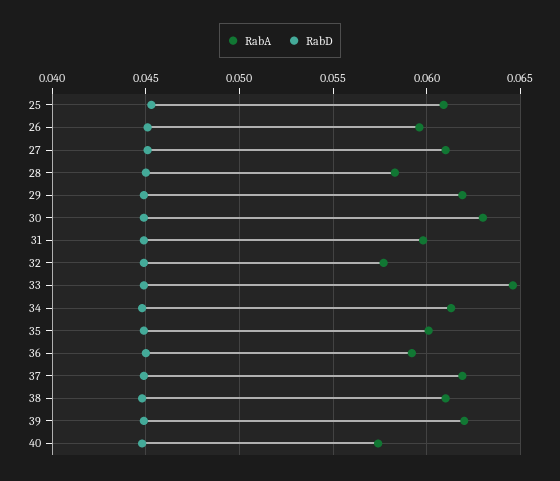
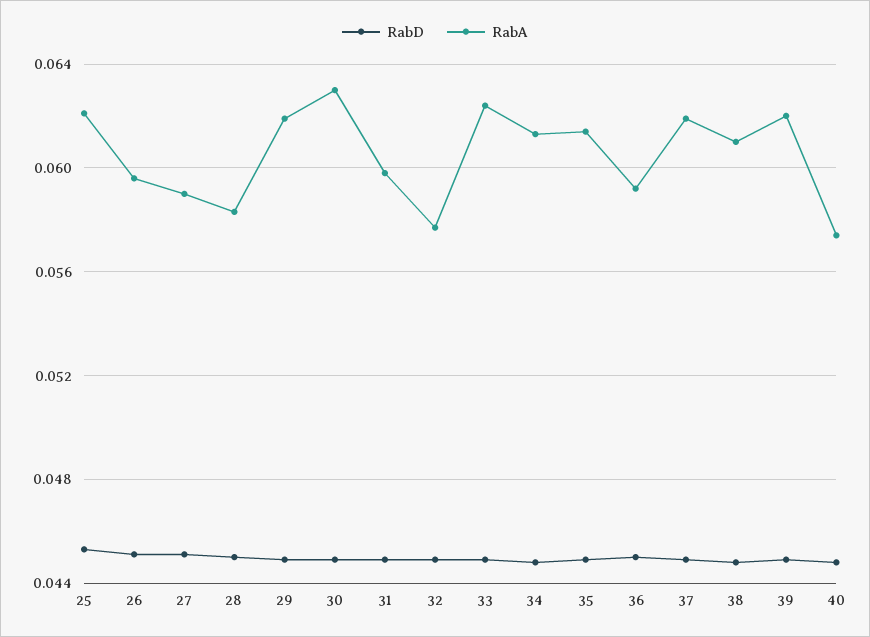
RabA, 25: 0.061 -> 0.062
RabA, 27: 0.061 -> 0.059
RabA, 33: 0.0645 -> 0.0625
RabA, 35: 0.06 -> 0.0615

